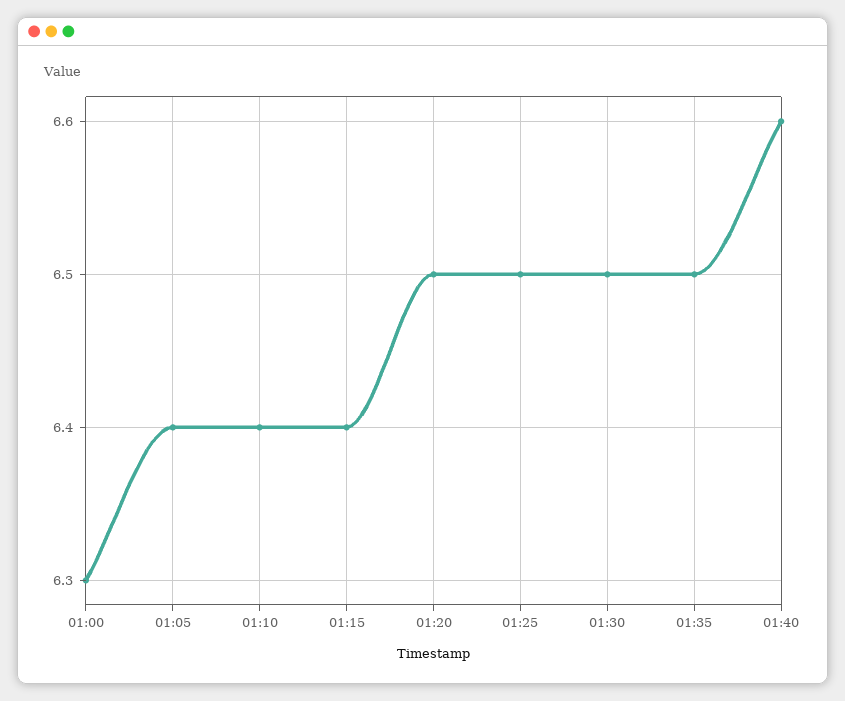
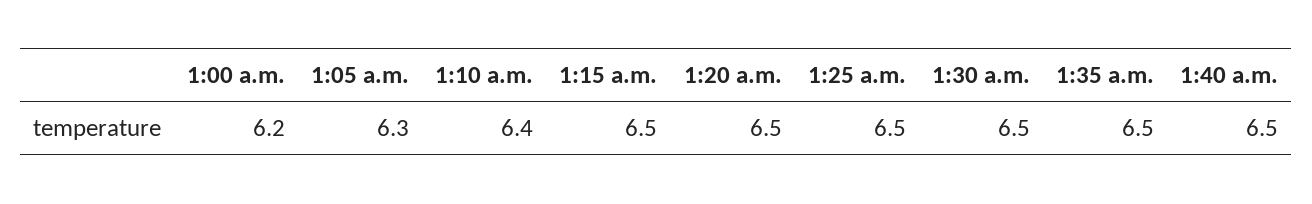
01:00: 6.3 -> 6.2
01:05: 6.4 -> 6.3
01:15: 6.4 -> 6.5
01:40: 6.6 -> 6.5

